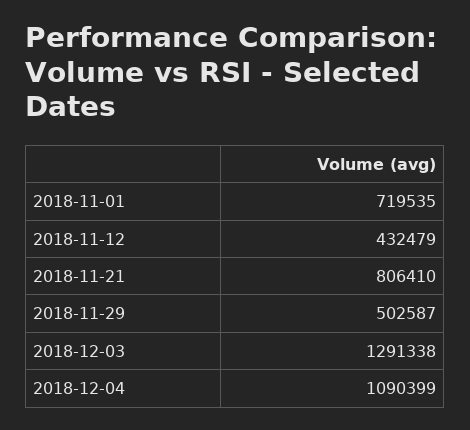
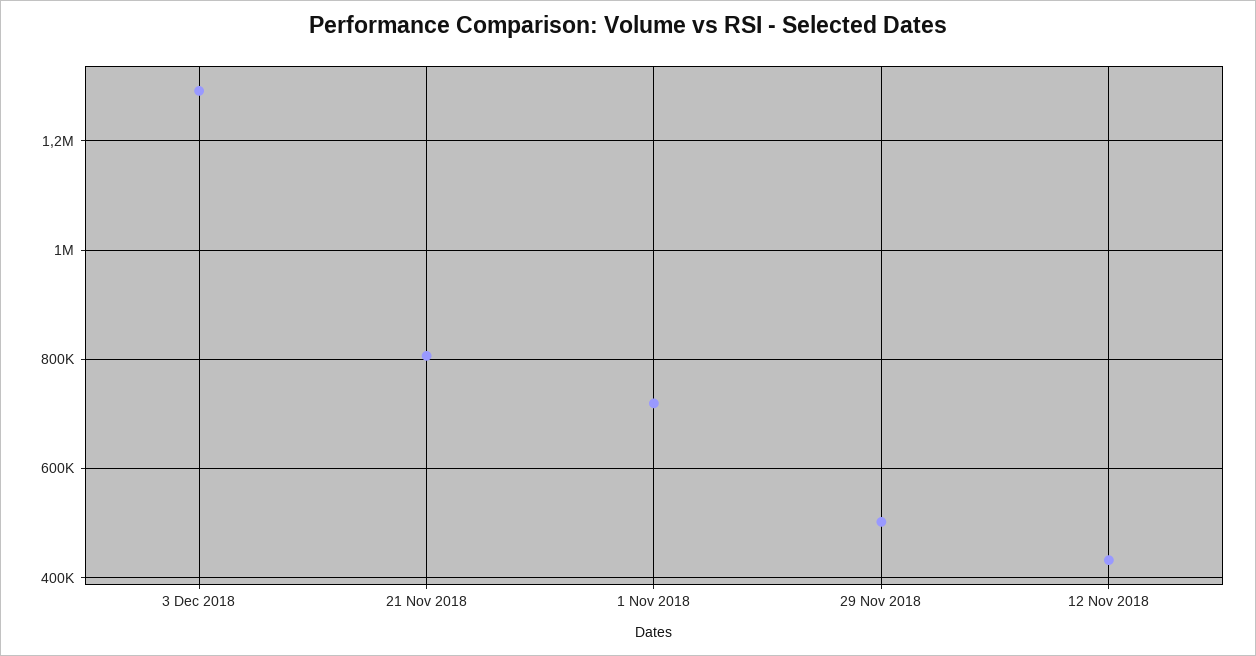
2018-12-04: 1090399 -> none

